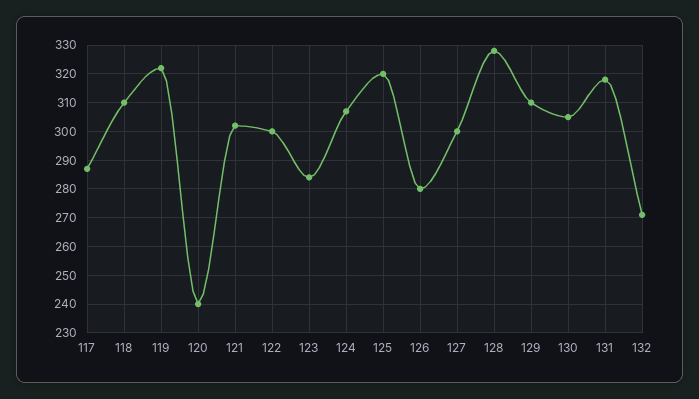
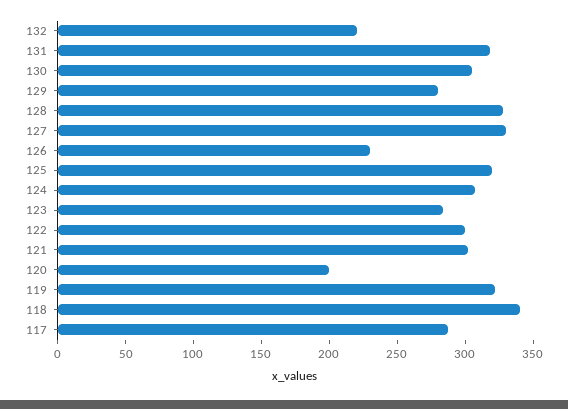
118: 310 -> 340
120: 240 -> 200
126: 280 -> 230
127: 300 -> 330
129: 310 -> 280
132: 270 -> 220

